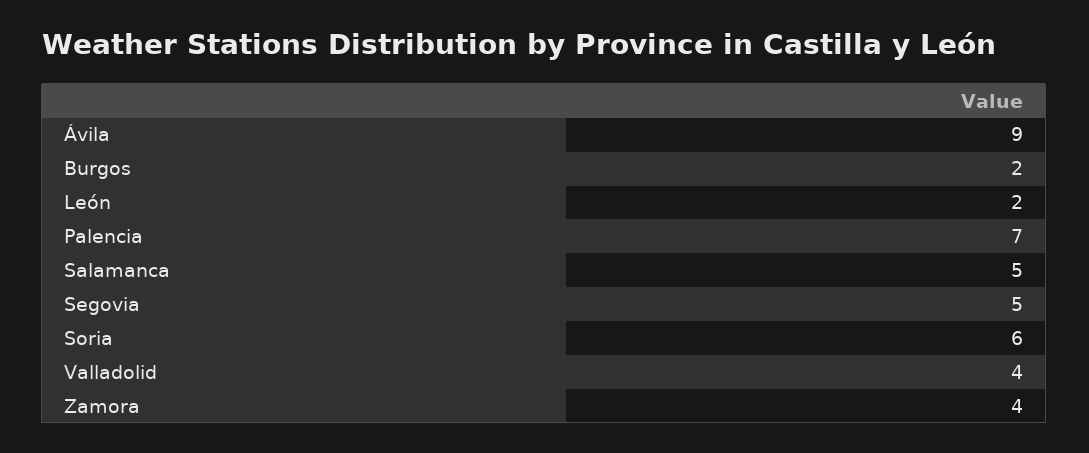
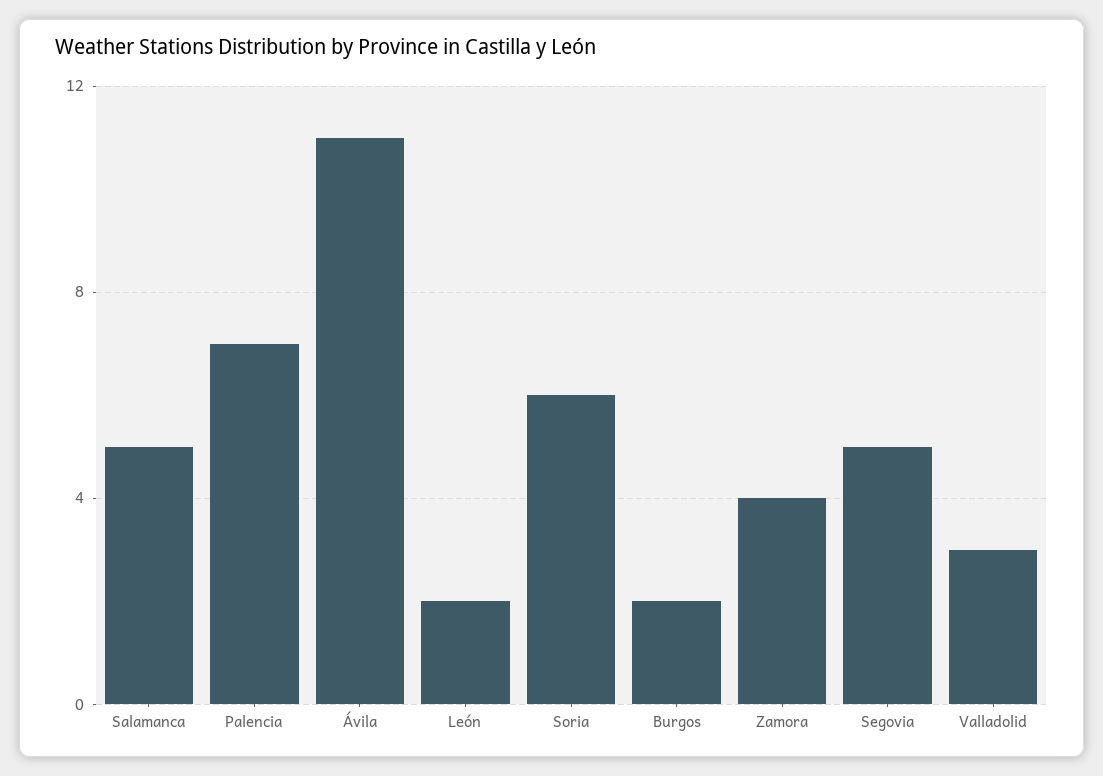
Ávila: 9 -> 11
Valladolid: 4 -> 3

